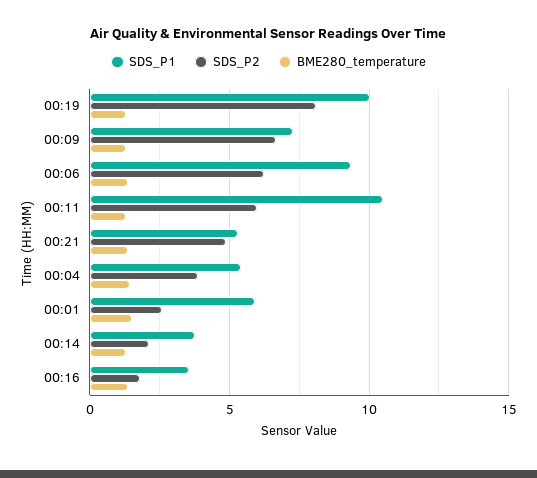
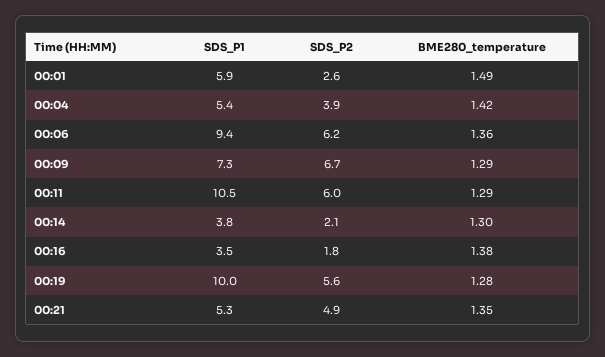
SDS_P2, 00:19: 8 -> 5.6

